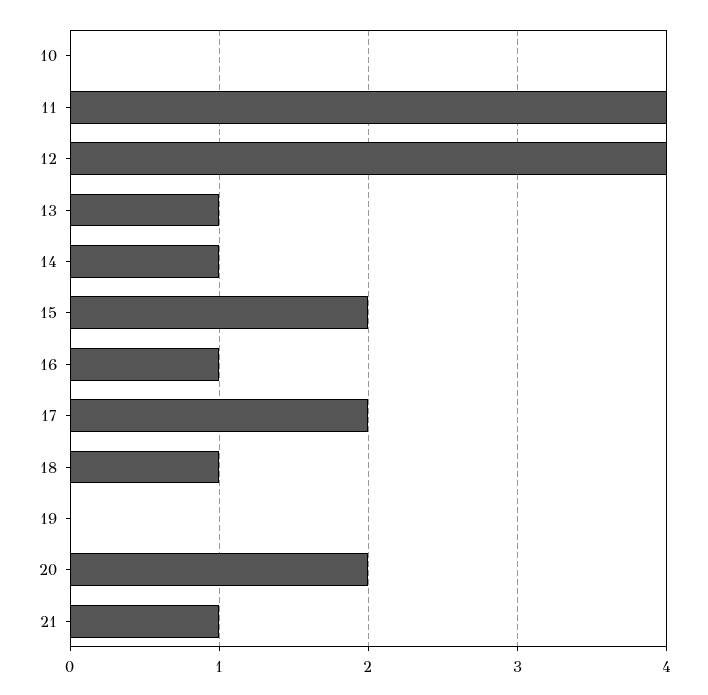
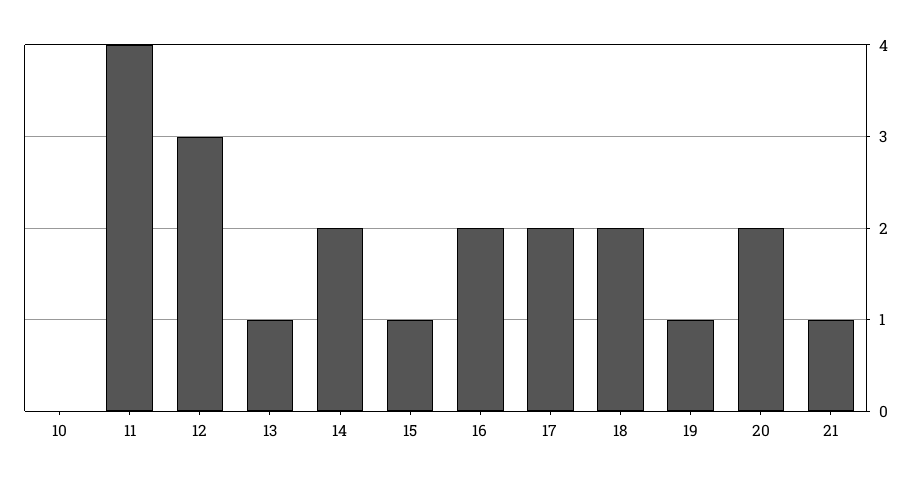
12: 4 -> 3
14: 1 -> 2
15: 2 -> 1
16: 1 -> 2
18: 1 -> 2
19: 0 -> 1

